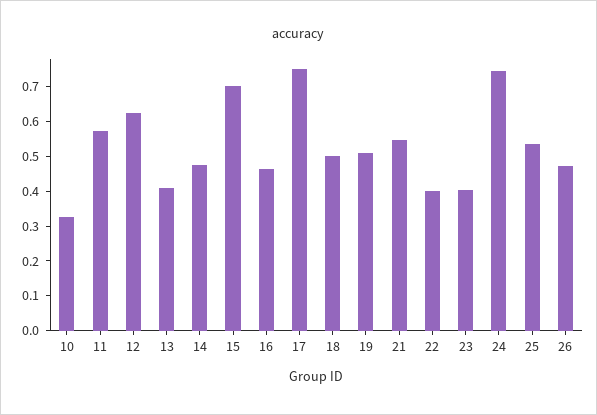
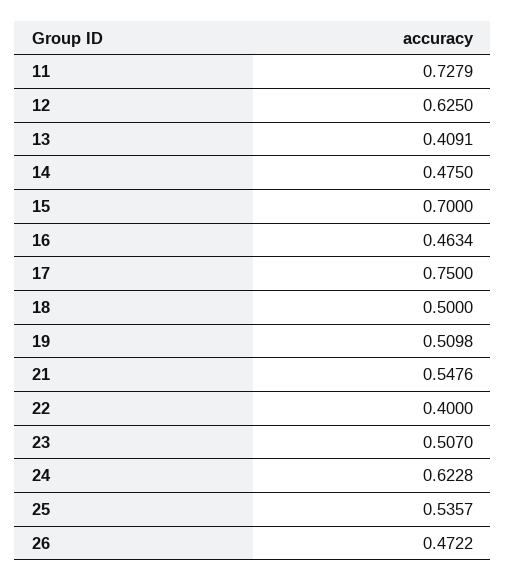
10: 0.325 -> none
11: 0.575 -> 0.7279
23: 0.4 -> 0.507
24: 0.75 -> 0.6228

